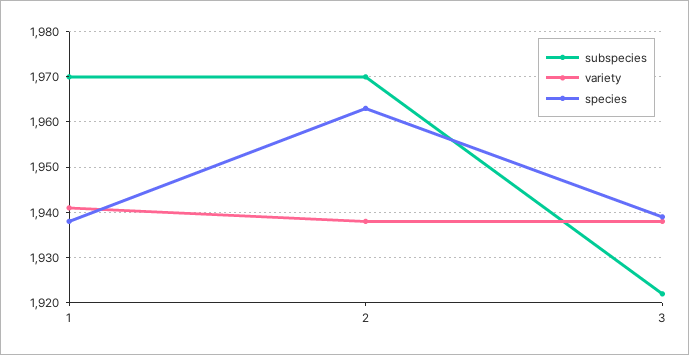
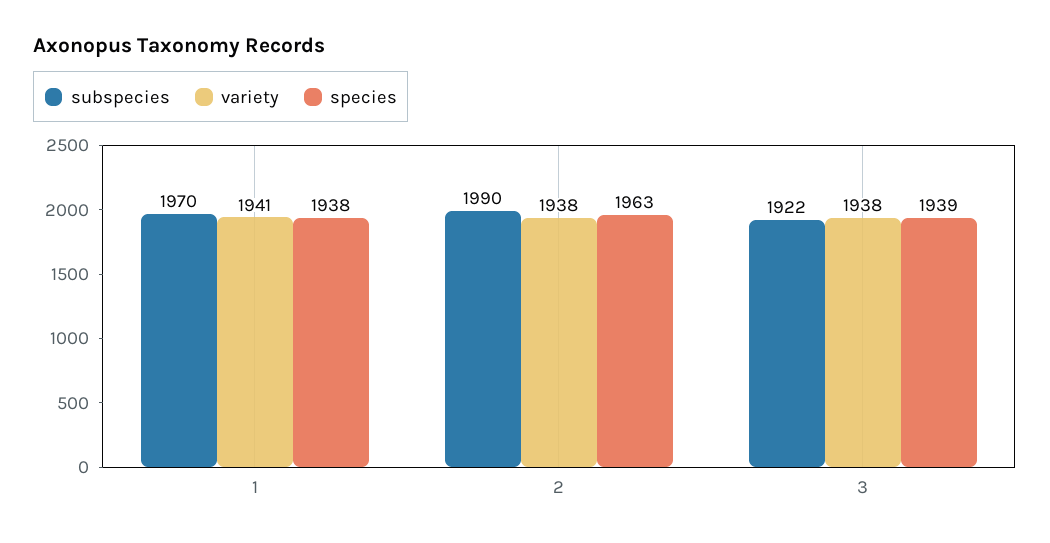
subspecies, 2: 1970 -> 1990

